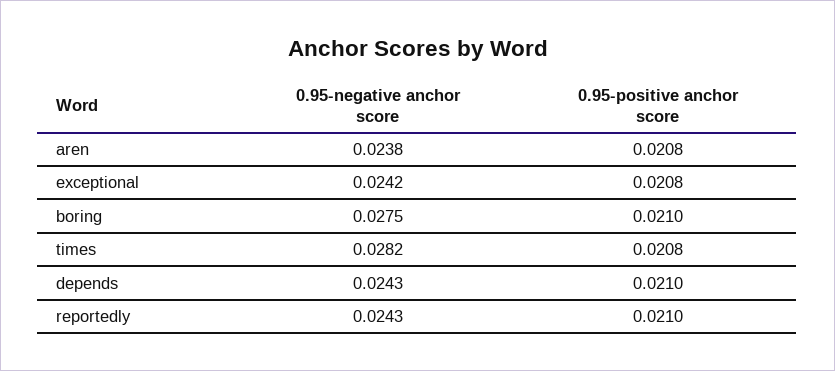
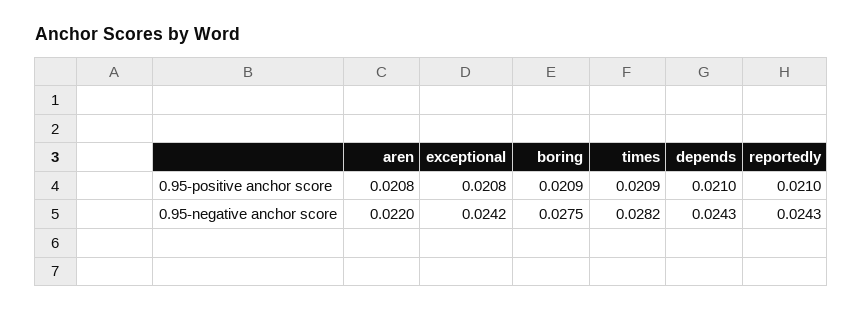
0.95-negative anchor score, aren: 0.0238 -> 0.022
0.95-positive anchor score, boring: 0.021 -> 0.0209
0.95-positive anchor score, times: 0.0208 -> 0.0209

